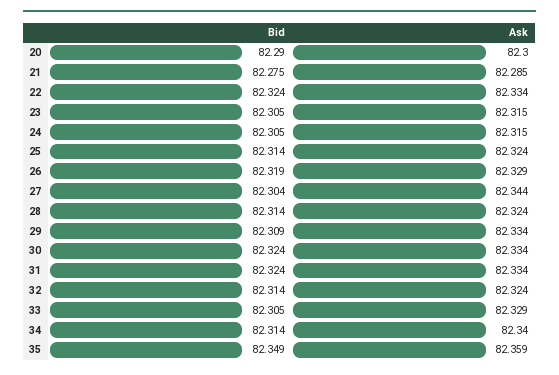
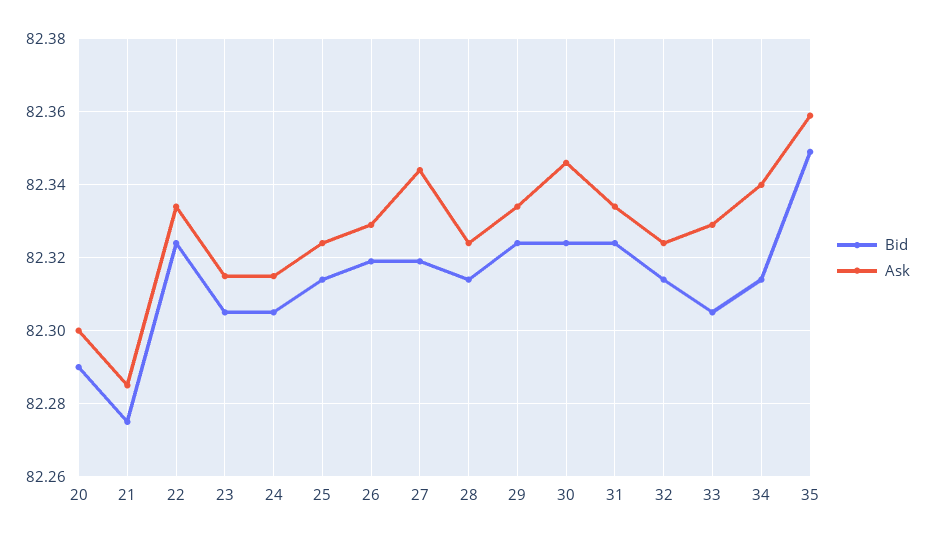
Bid, 27: 82.304 -> 82.32
Bid, 29: 82.309 -> 82.325
Ask, 30: 82.334 -> 82.345

